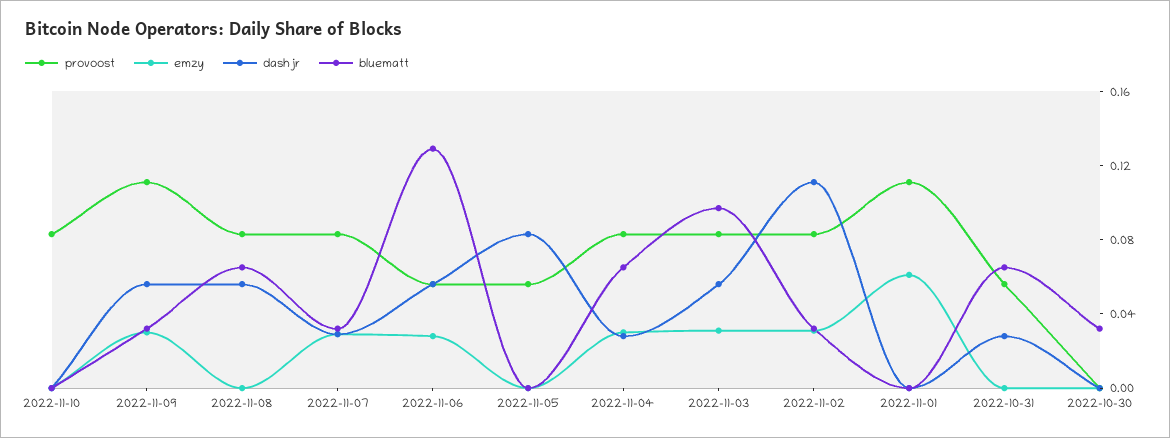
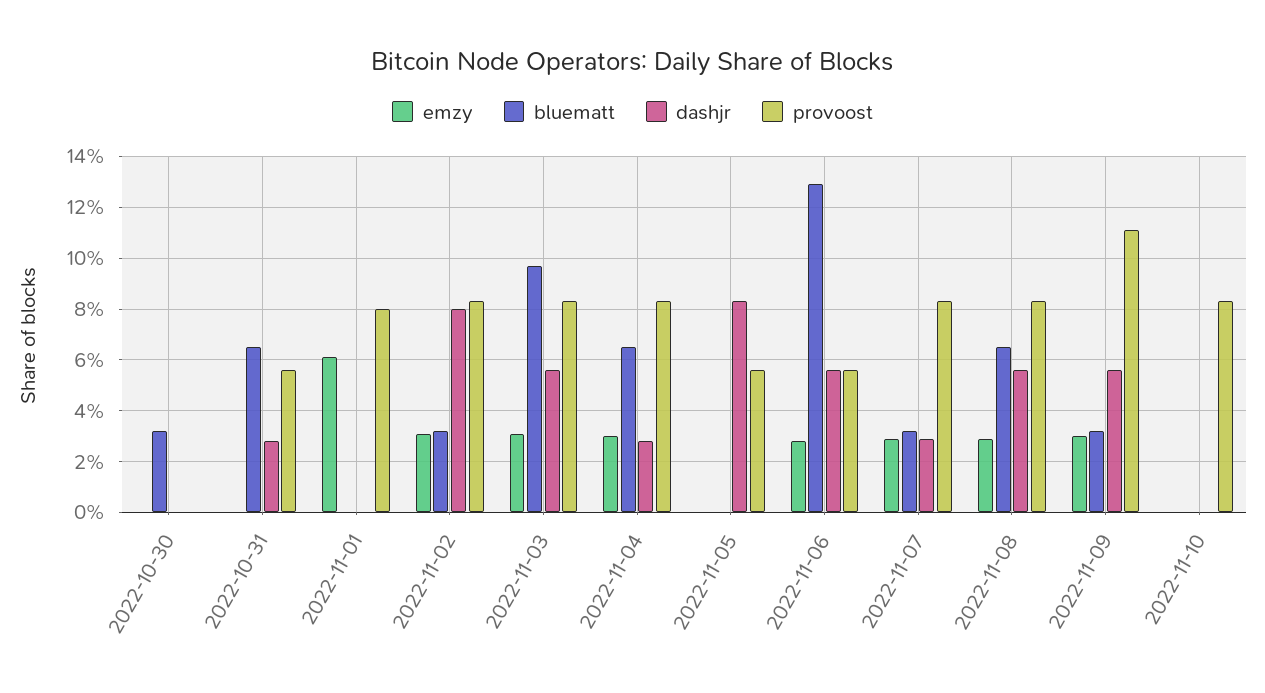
emzy, 2022-11-08: 0 -> 0.03
dashjr, 2022-11-02: 0.11 -> 0.08
provoost, 2022-11-01: 0.11 -> 0.08

